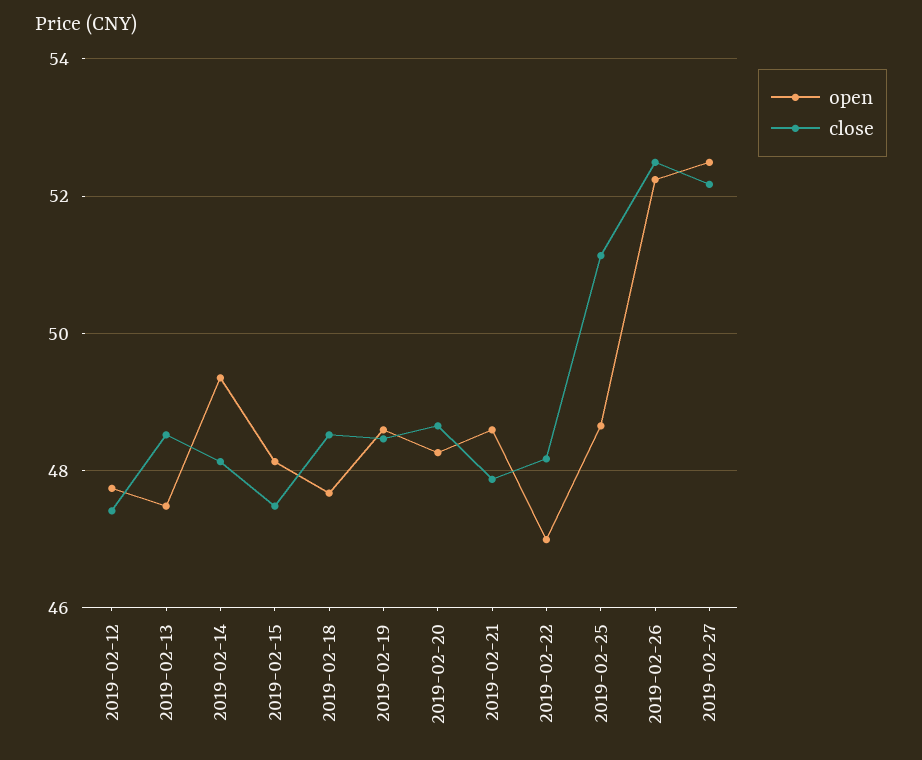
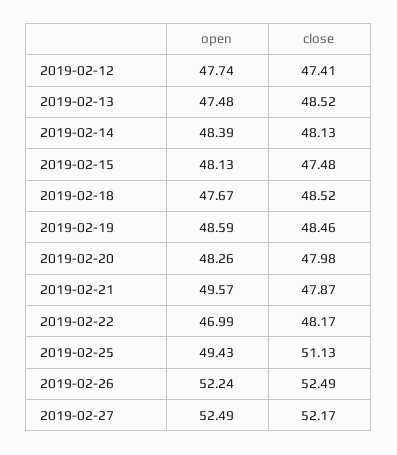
open, 2019-02-14: 49.4 -> 48.39
close, 2019-02-20: 48.6 -> 47.98
open, 2019-02-21: 48.6 -> 49.57
open, 2019-02-25: 48.6 -> 49.43

